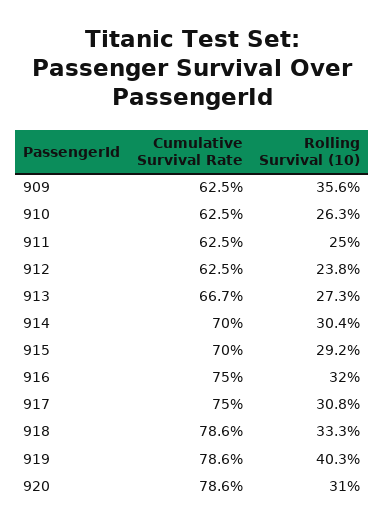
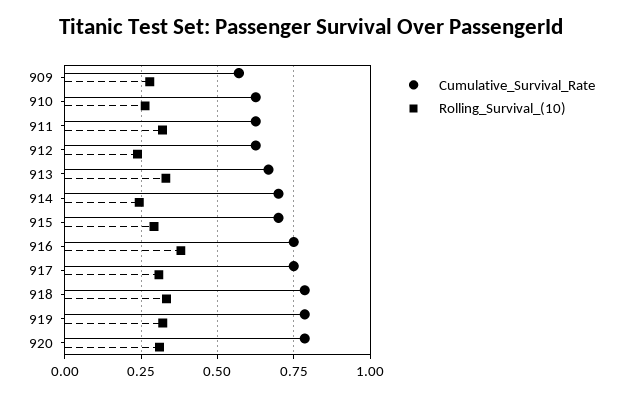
Cumulative Survival Rate, 909: 0.625 -> 0.575
Rolling Survival (10), 909: 0.356 -> 0.275
Rolling Survival (10), 911: 0.25 -> 0.325
Rolling Survival (10), 913: 0.273 -> 0.325
Rolling Survival (10), 914: 0.304 -> 0.25
Rolling Survival (10), 916: 0.32 -> 0.375
Rolling Survival (10), 919: 0.403 -> 0.325

